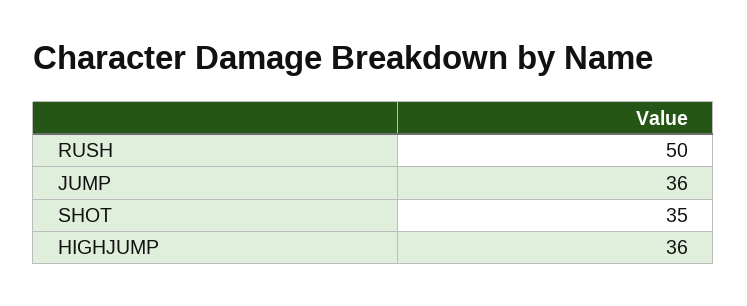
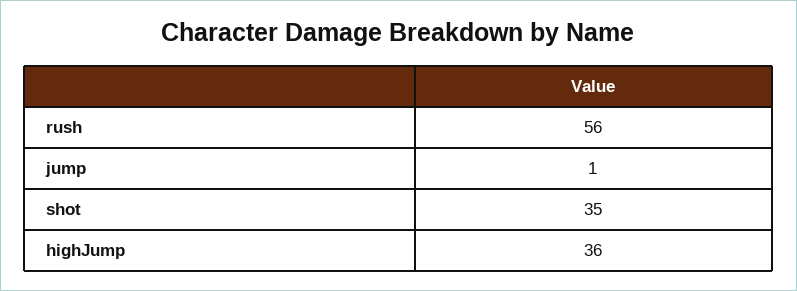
RUSH: 50 -> 56
JUMP: 36 -> 1

